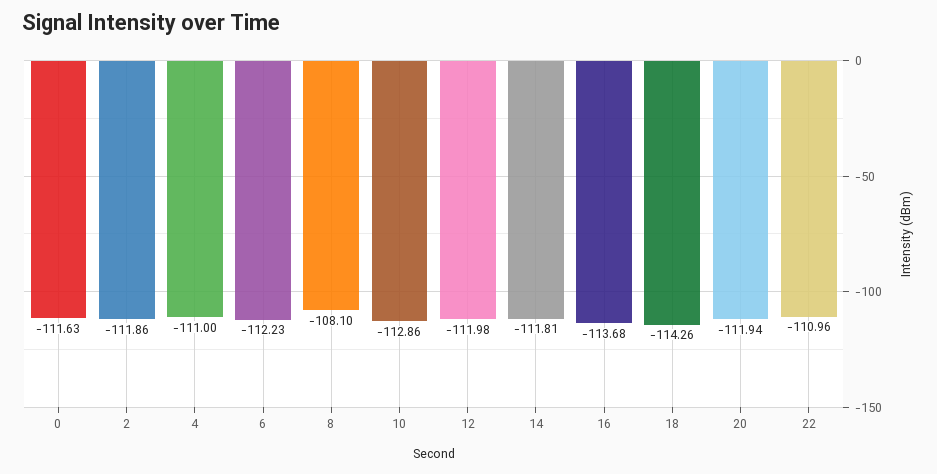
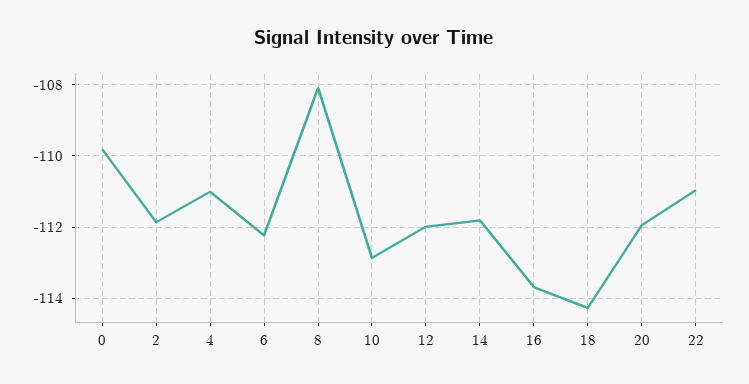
0: -111.63 -> -109.8

